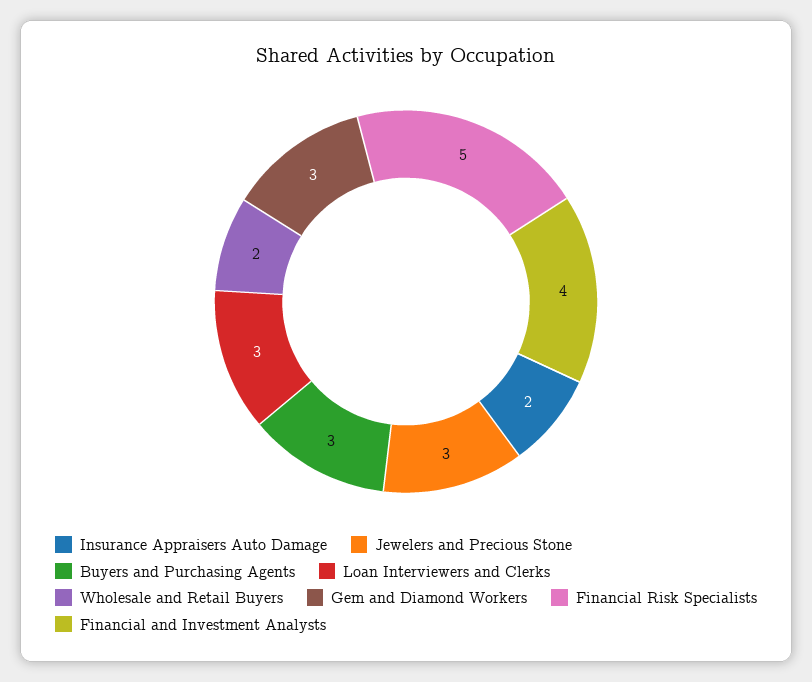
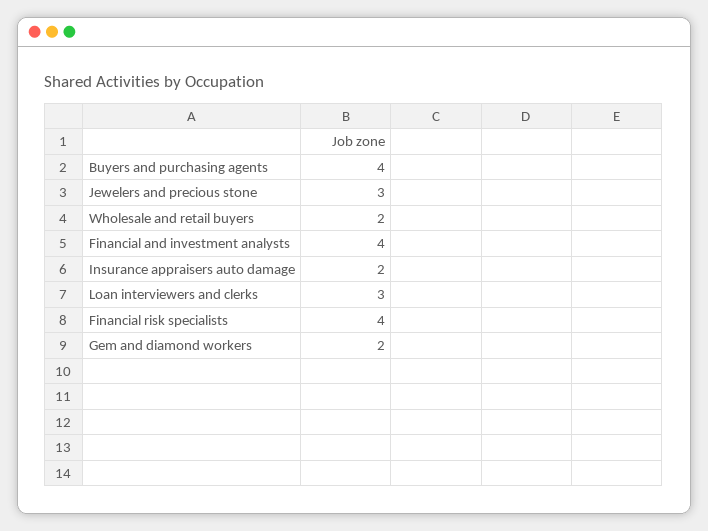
Buyers and Purchasing Agents: 3 -> 4
Gem and Diamond Workers: 3 -> 2
Financial Risk Specialists: 5 -> 4

